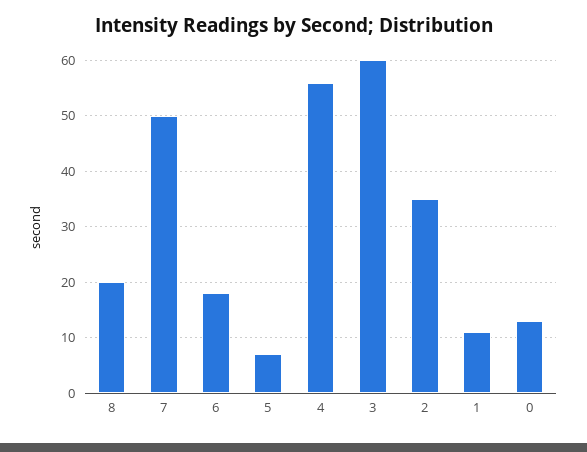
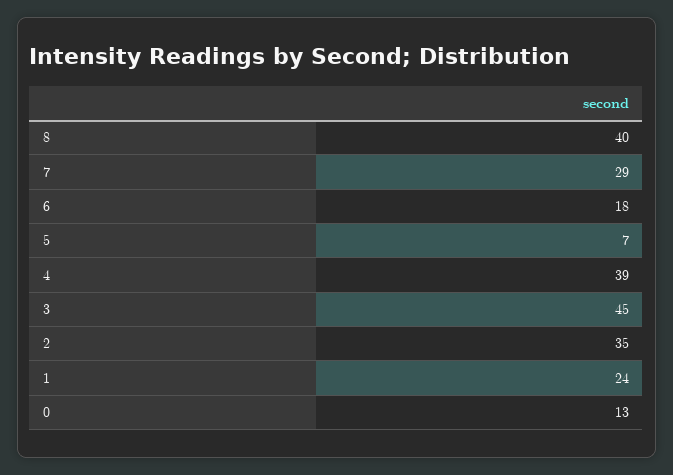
8: 20 -> 40
7: 50 -> 29
4: 55 -> 39
3: 60 -> 45
1: 10 -> 24

